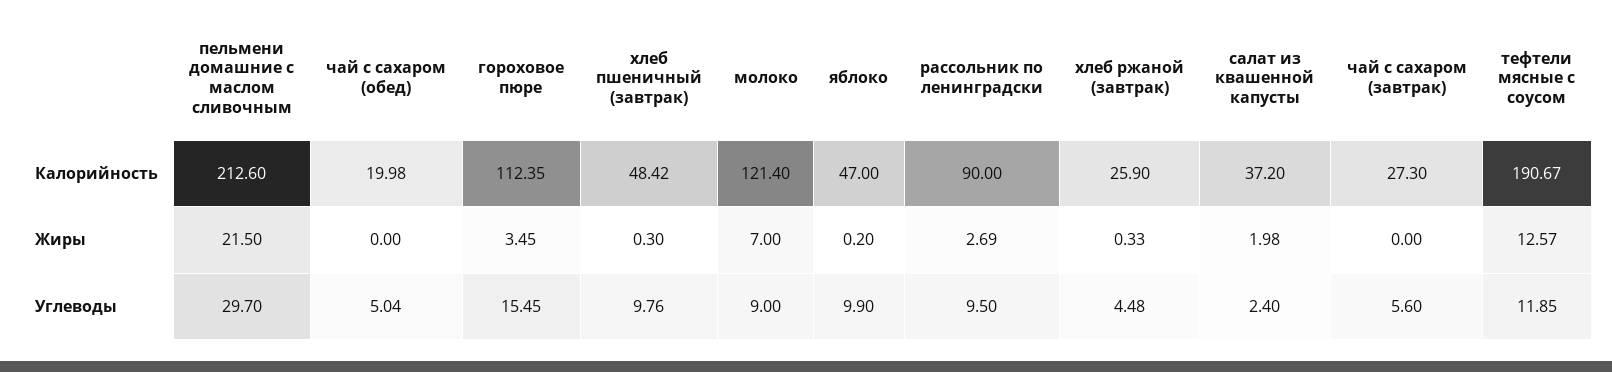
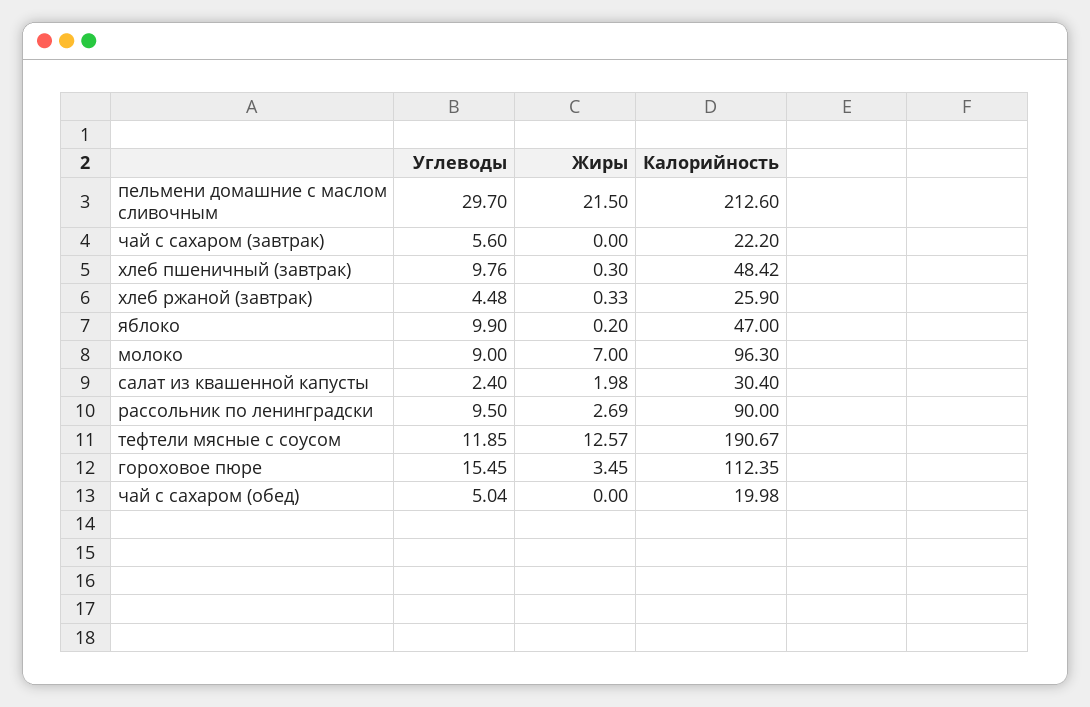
молоко, Калорийность: 121.4 -> 96.3
салат из квашенной капусты, Калорийность: 37.2 -> 30.4
чай с сахаром (завтрак), Калорийность: 27.3 -> 22.2

